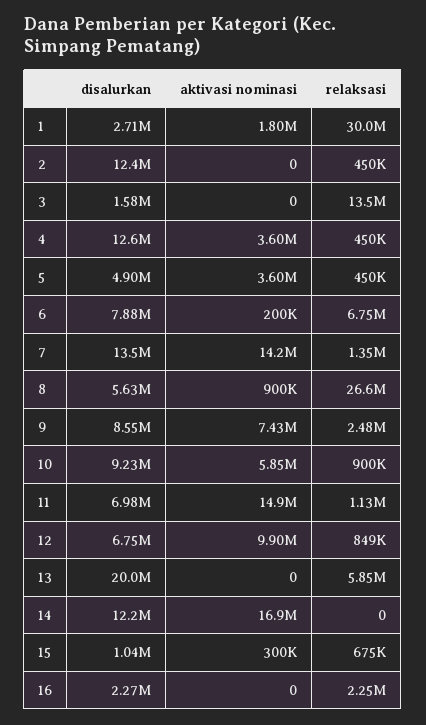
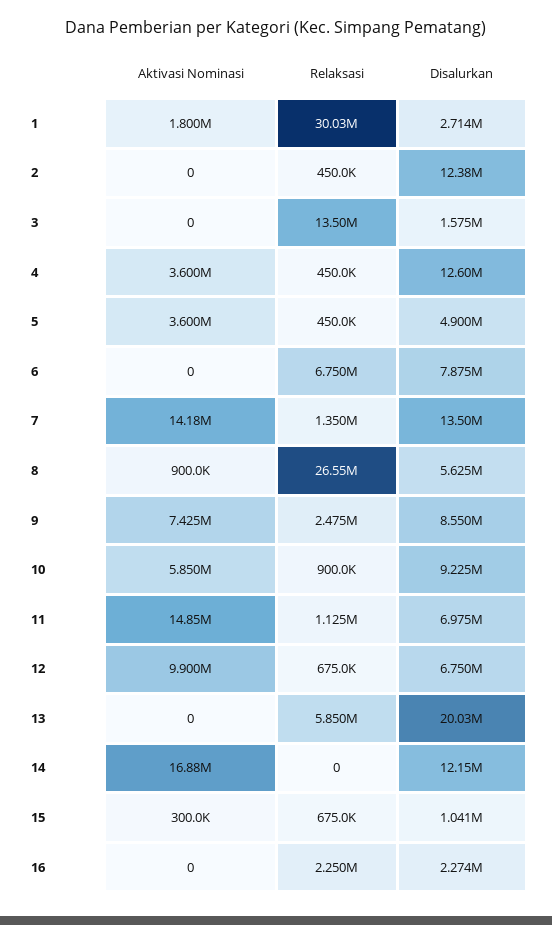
aktivasi nominasi, 6: 200000 -> 0
relaksasi, 12: 849000 -> 675000

